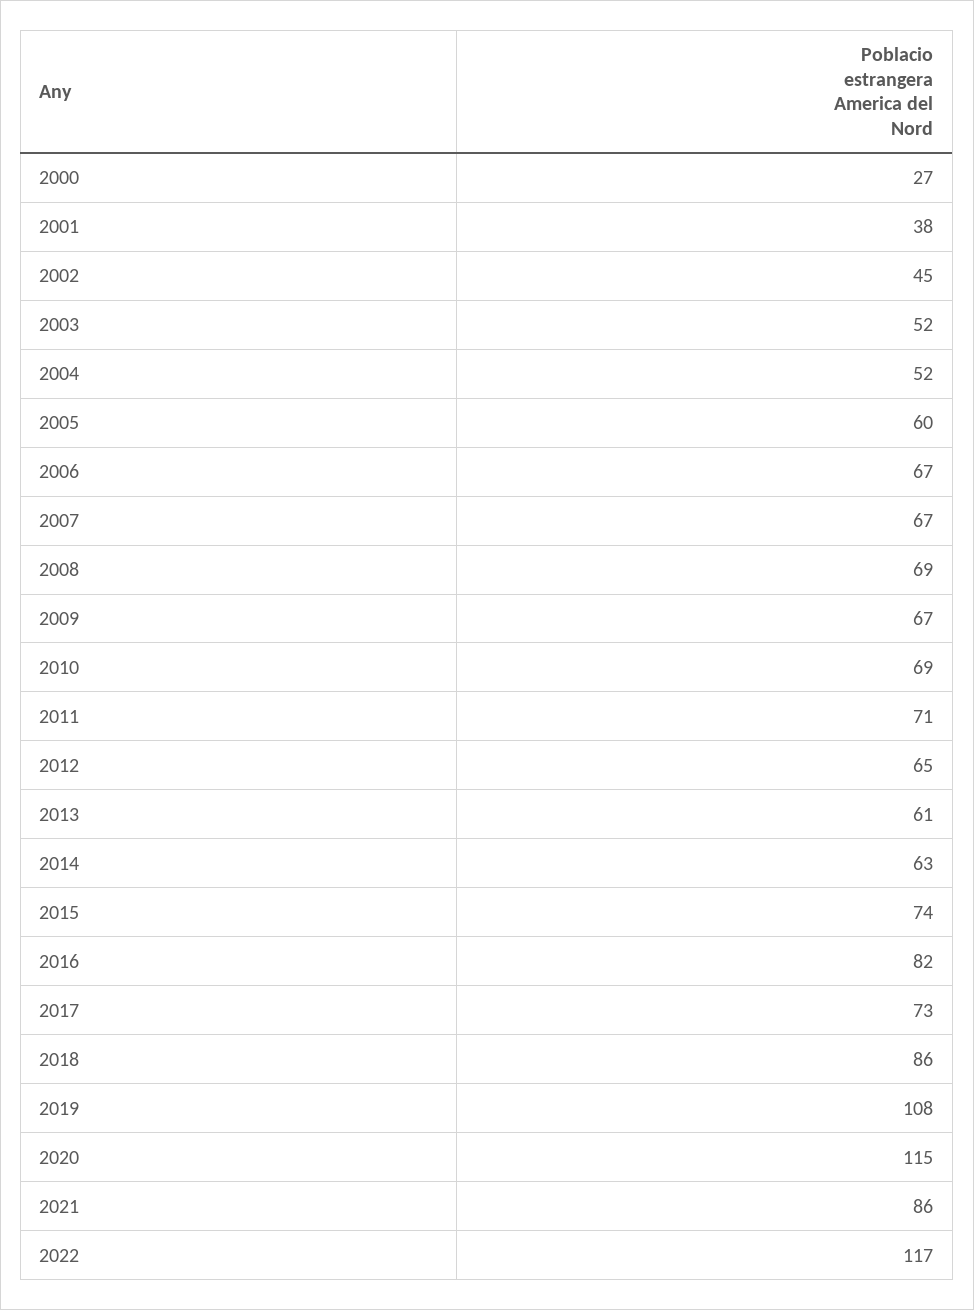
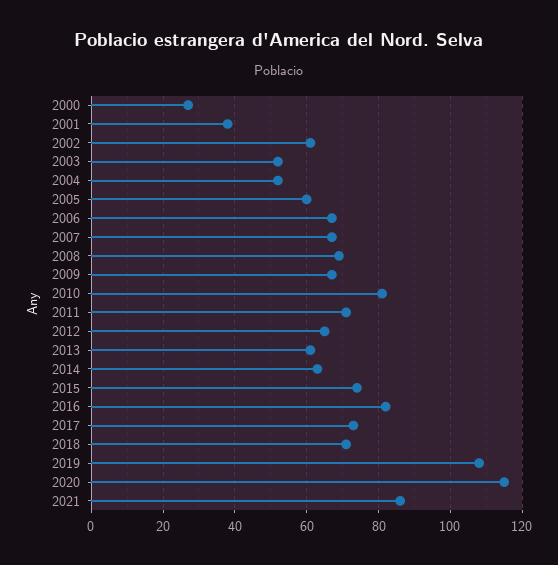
2002: 45 -> 60
2010: 69 -> 80
2018: 86 -> 70
2022: 117 -> none

